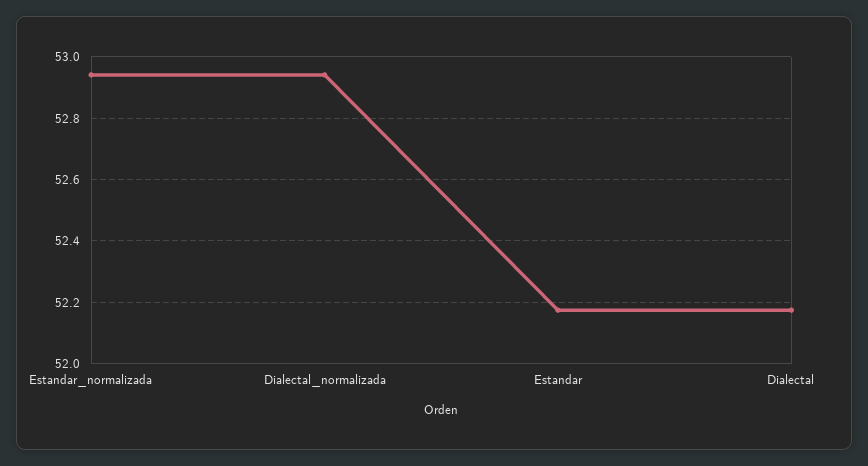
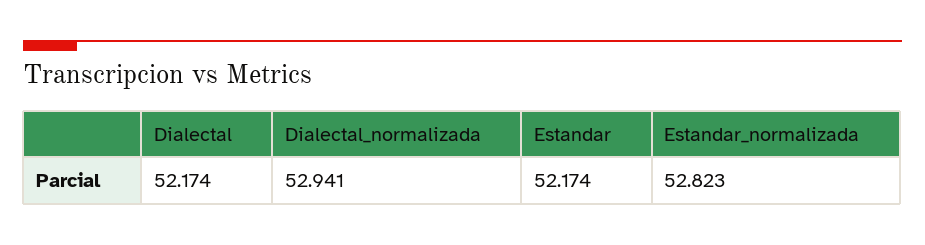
Estandar_normalizada: 52.94 -> 52.823

